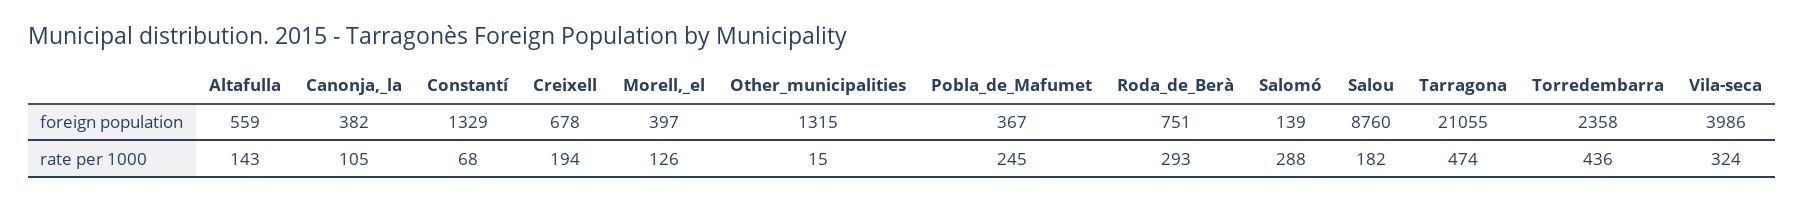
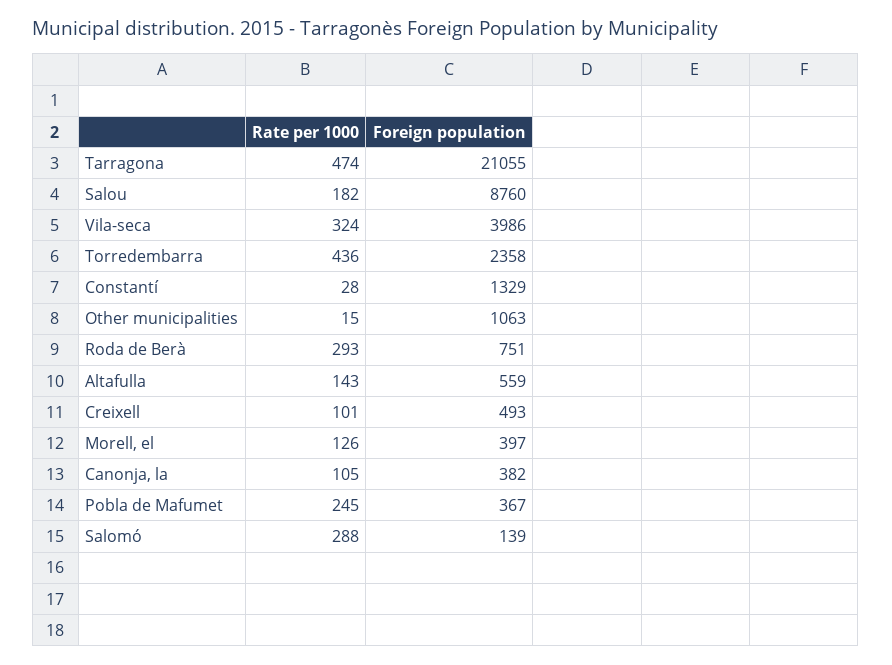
Creixell, foreign population: 678 -> 493
Other_municipalities, foreign population: 1315 -> 1063
Constantí, rate per 1000: 68 -> 28
Creixell, rate per 1000: 194 -> 101

